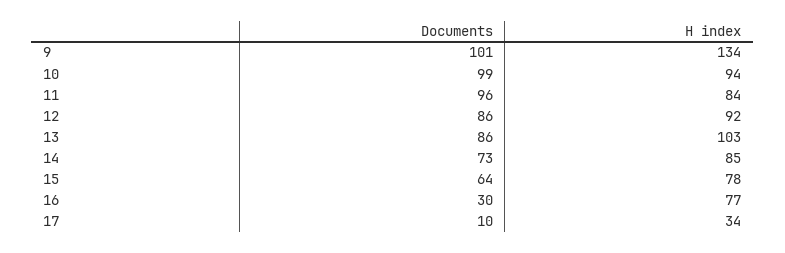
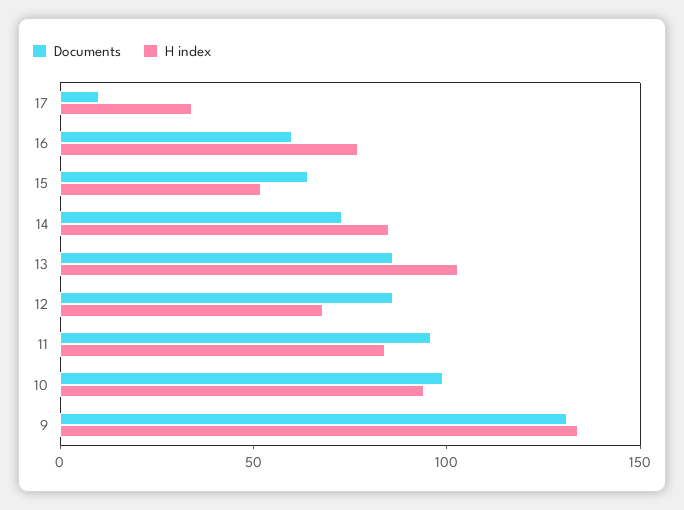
Documents, 9: 101 -> 130
H index, 12: 92 -> 70
H index, 15: 78 -> 50
Documents, 16: 30 -> 60

